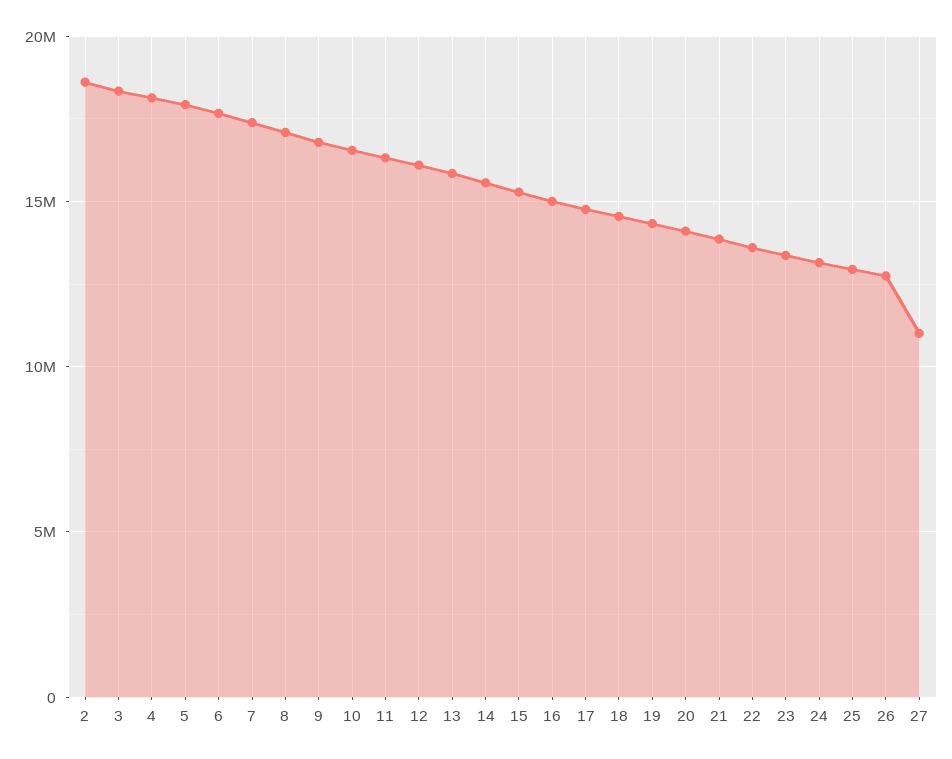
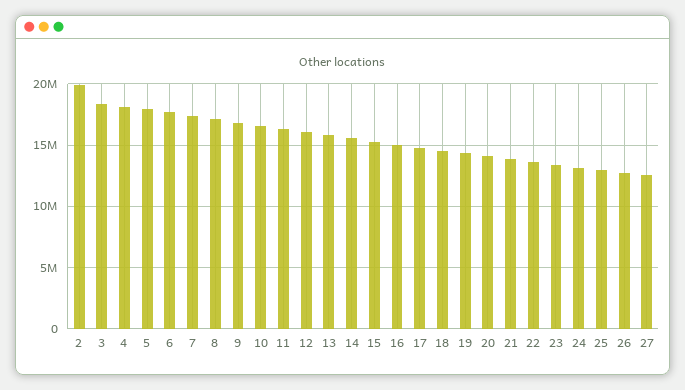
2: 18500000 -> 20000000
27: 11000000 -> 12500000

